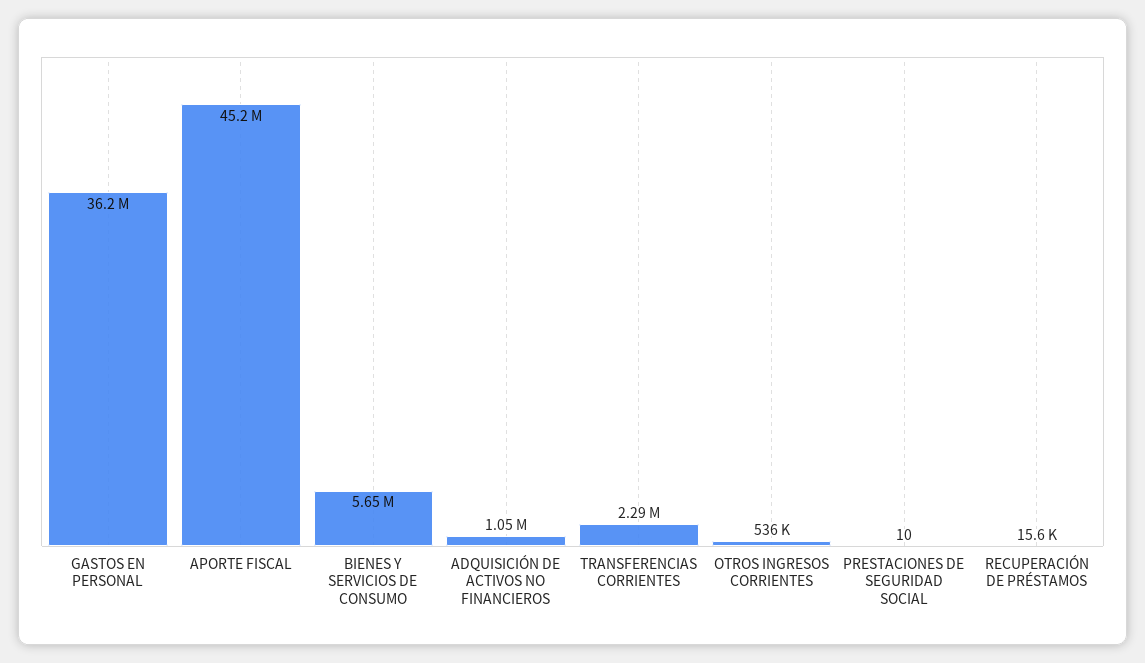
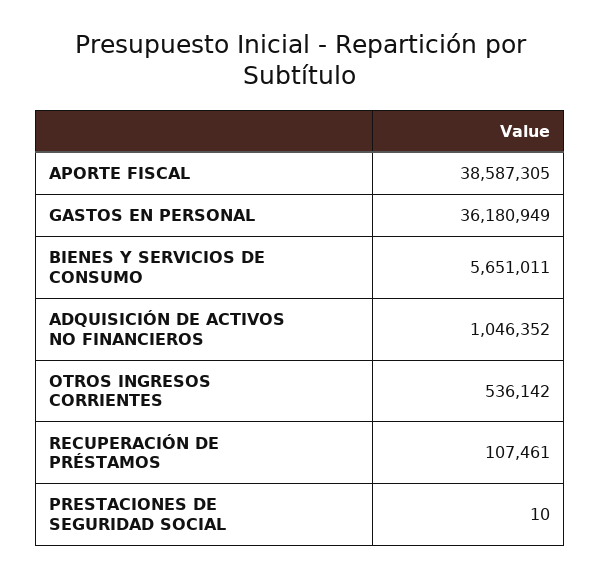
APORTE FISCAL: 45200000 -> 38587305
TRANSFERENCIAS CORRIENTES: 2290000 -> none
RECUPERACIÓN DE PRÉSTAMOS: 15600 -> 107461

